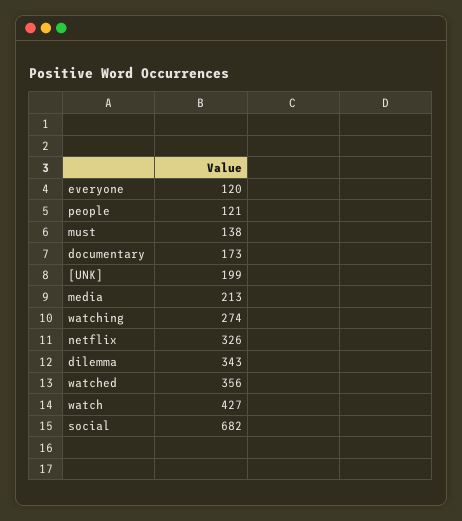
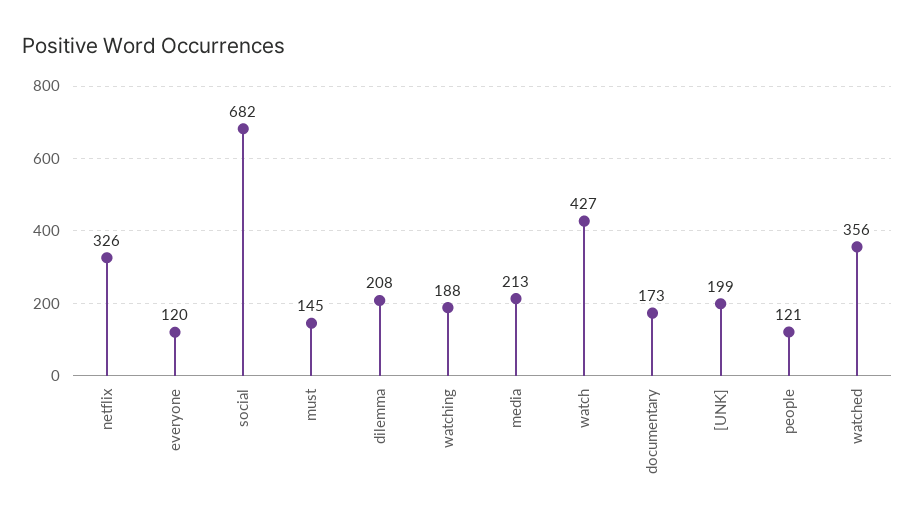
must: 138 -> 145
watching: 274 -> 188
dilemma: 343 -> 208

